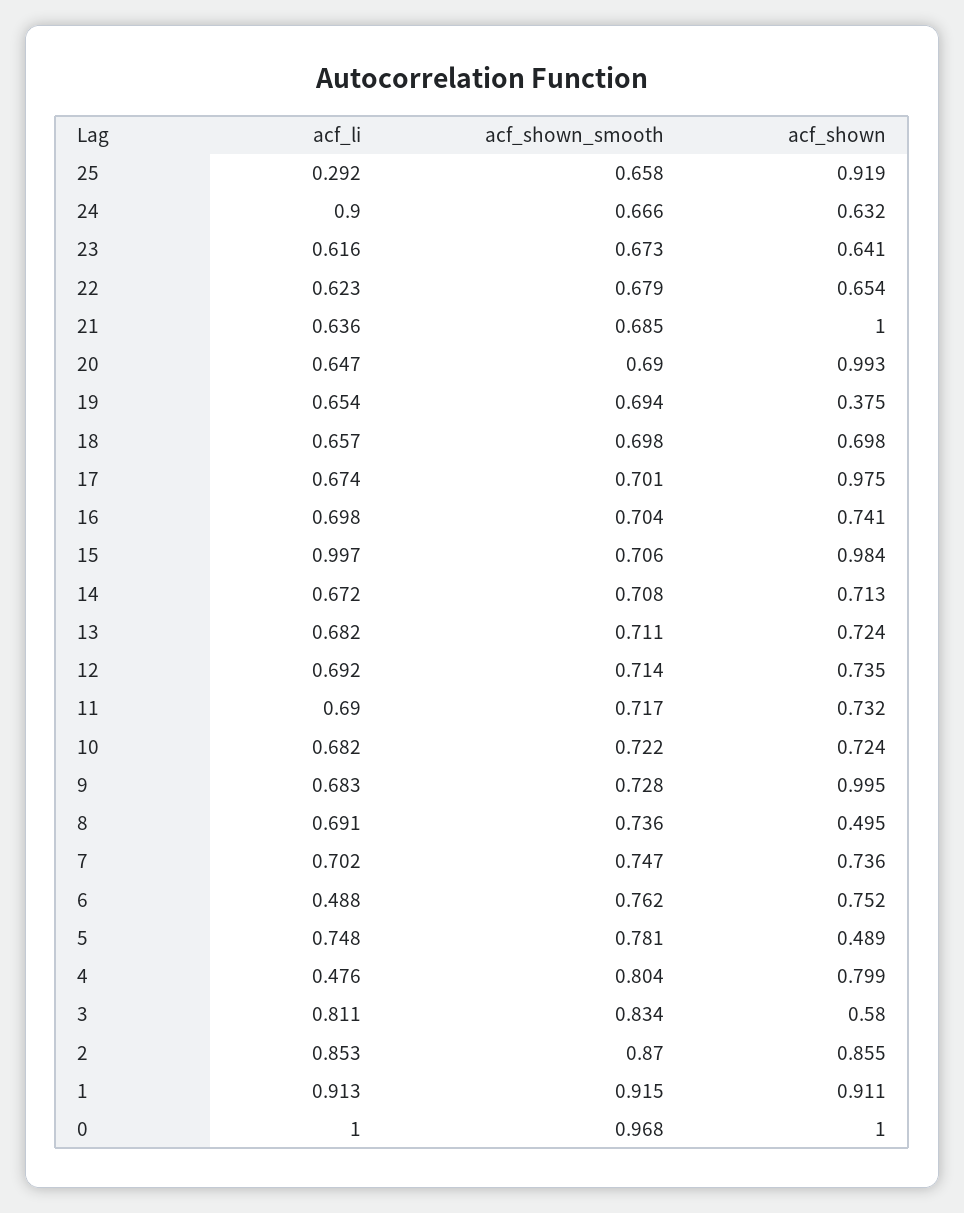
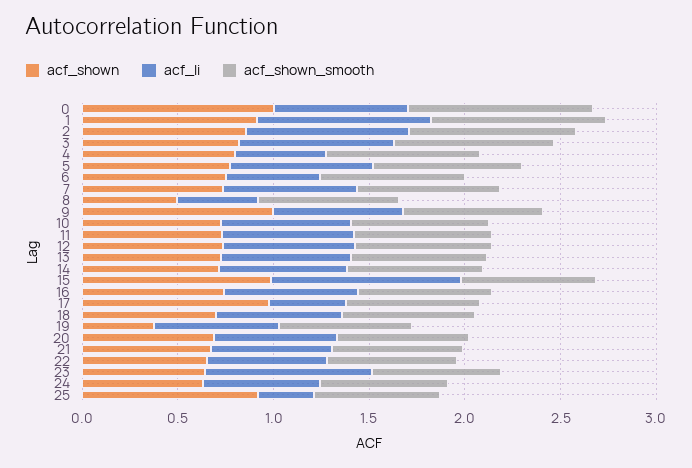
acf_li, 24: 0.9 -> 0.6
acf_li, 23: 0.616 -> 0.9
acf_shown, 21: 1 -> 0.7
acf_shown, 20: 0.993 -> 0.7
acf_li, 17: 0.674 -> 0.4
acf_li, 8: 0.691 -> 0.4
acf_shown, 5: 0.489 -> 0.8
acf_shown, 3: 0.58 -> 0.8
acf_li, 0: 1 -> 0.7

